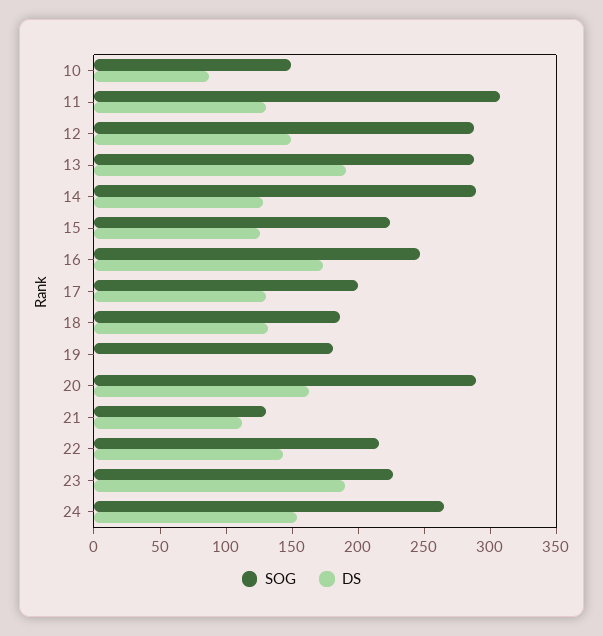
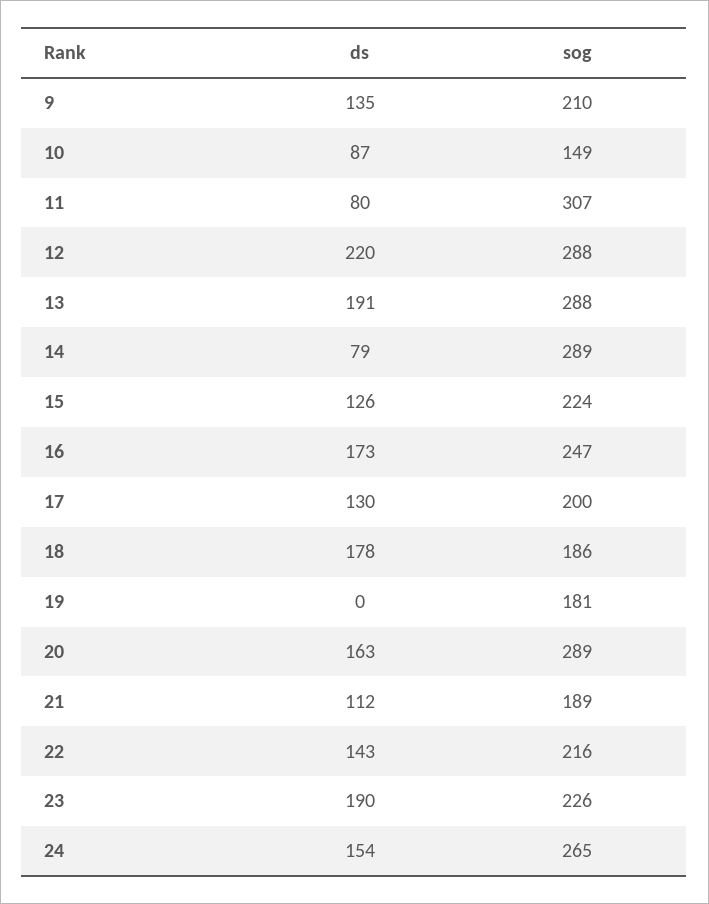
DS, 11: 130 -> 80
DS, 12: 150 -> 220
DS, 14: 130 -> 79
DS, 18: 130 -> 178
SOG, 21: 130 -> 189
DS, 9: none -> 135
SOG, 9: none -> 210

